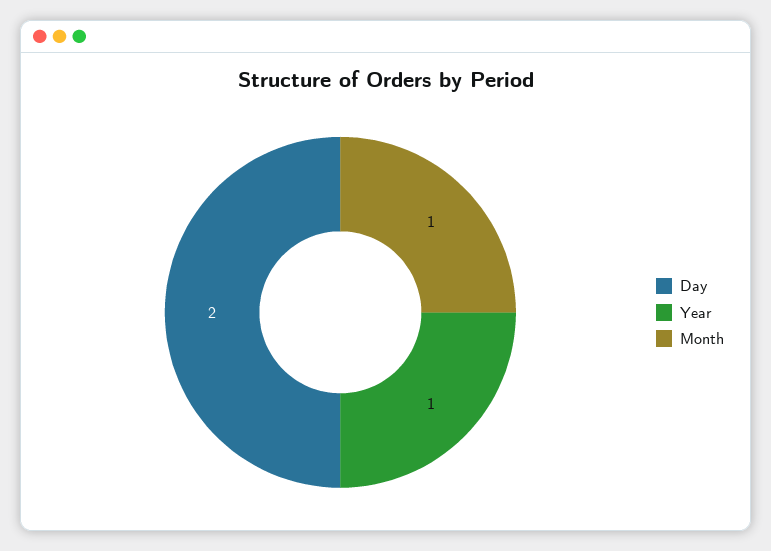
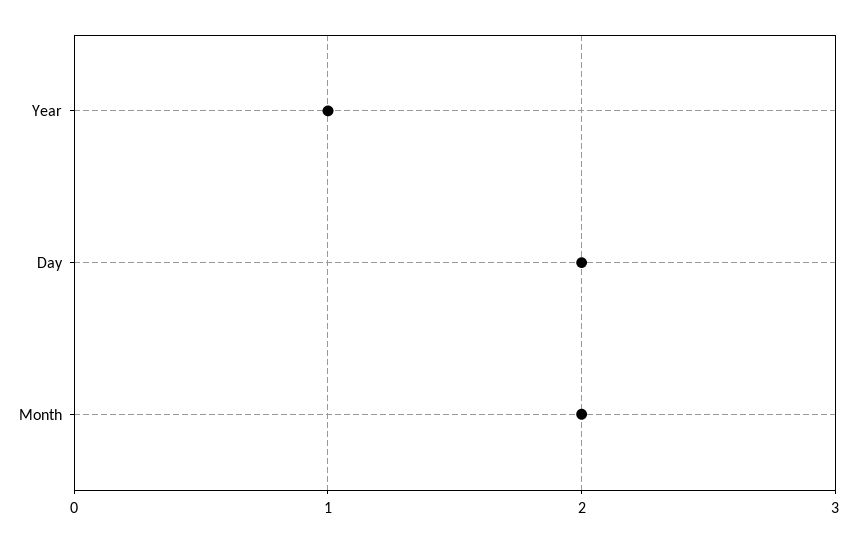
Month: 1 -> 2

